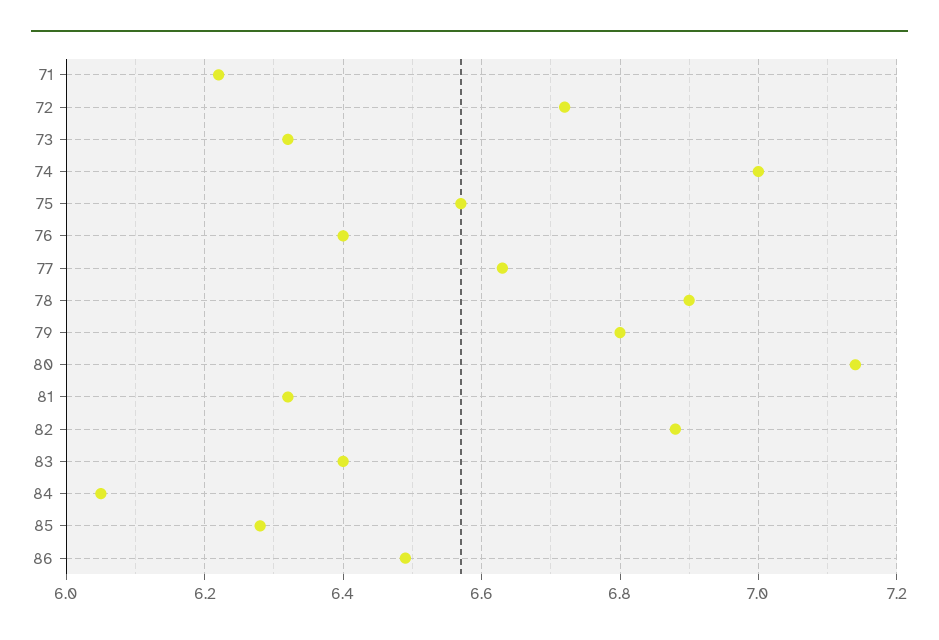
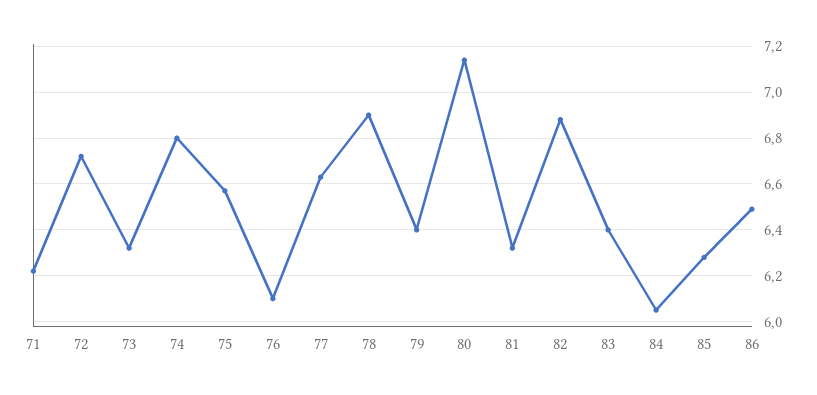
74: 7 -> 6.8
76: 6.4 -> 6.1
79: 6.8 -> 6.4

